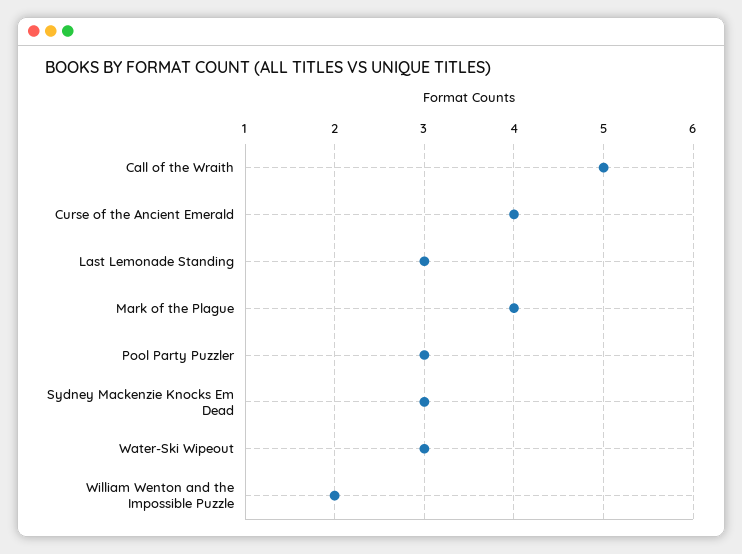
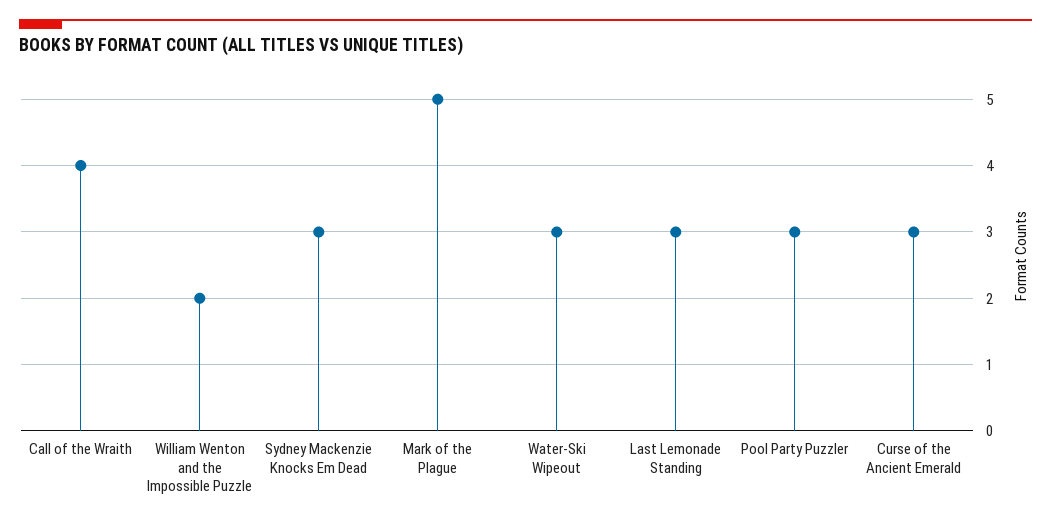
Call of the Wraith: 5 -> 4
Curse of the Ancient Emerald: 4 -> 3
Mark of the Plague: 4 -> 5

